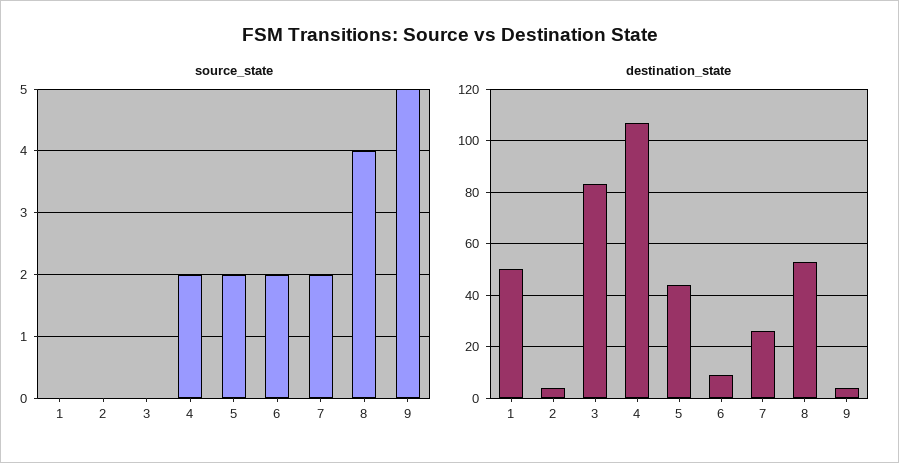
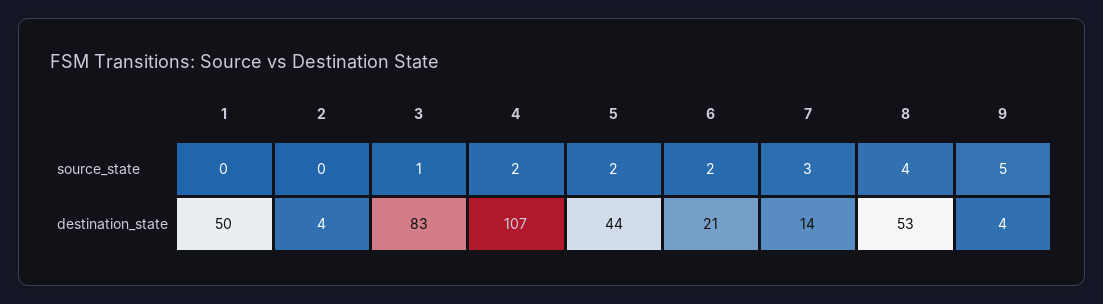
source_state, 3: 0 -> 1
source_state, 7: 2 -> 3
destination_state, 6: 10 -> 21
destination_state, 7: 25 -> 14

